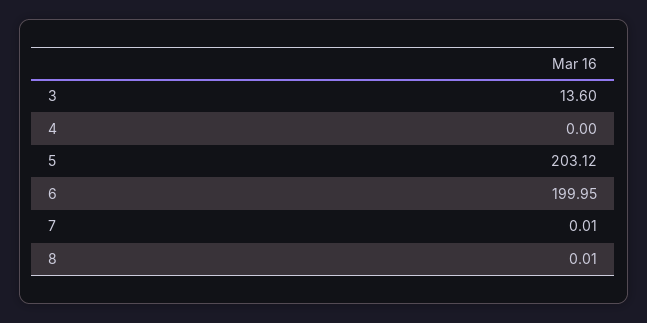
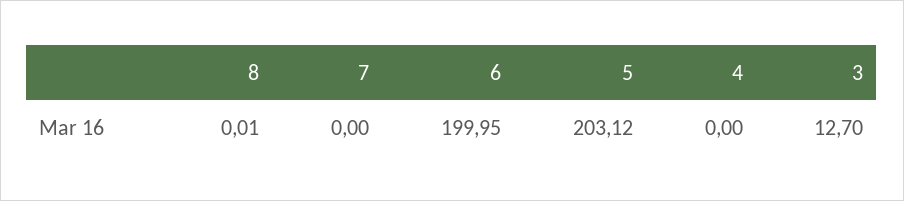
3: 13.6 -> 12.7
7: 0.01 -> 0

